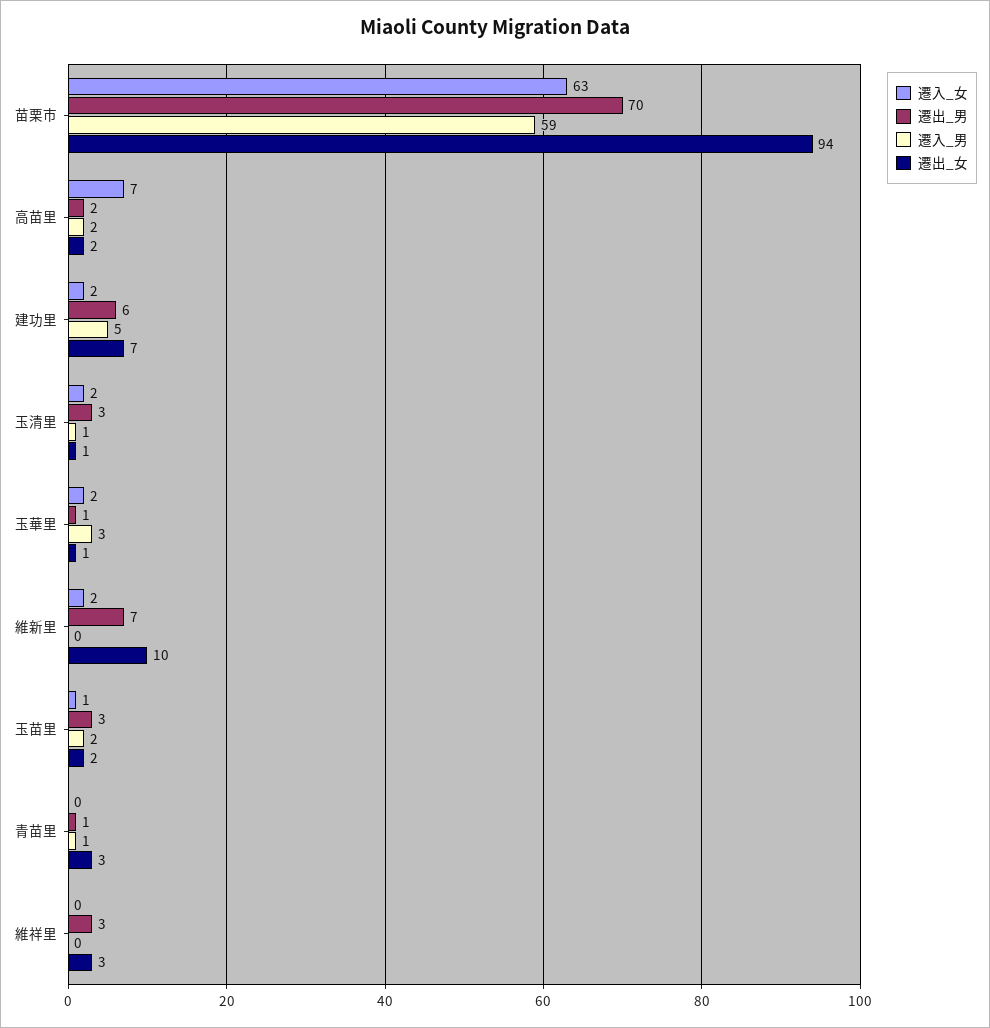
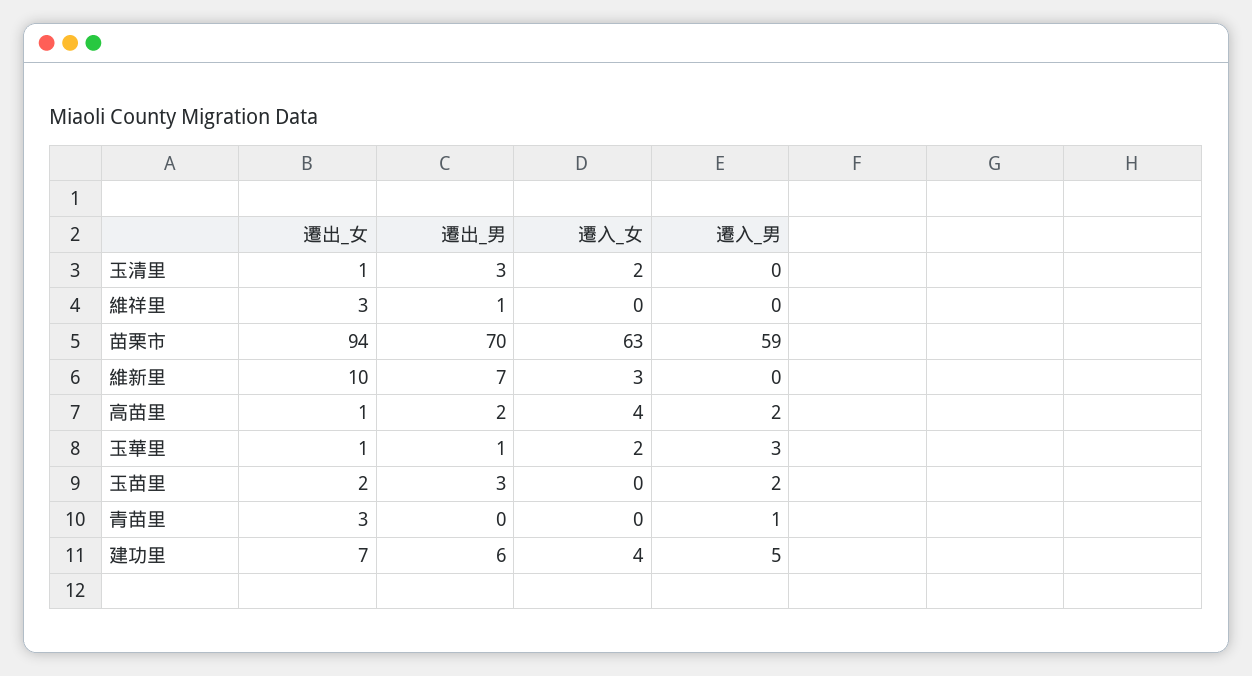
遷入_女, 高苗里: 7 -> 4
遷出_女, 高苗里: 2 -> 1
遷入_女, 建功里: 2 -> 4
遷入_男, 玉清里: 1 -> 0
遷入_女, 維新里: 2 -> 3
遷入_女, 玉苗里: 1 -> 0
遷出_男, 青苗里: 1 -> 0
遷出_男, 維祥里: 3 -> 1

